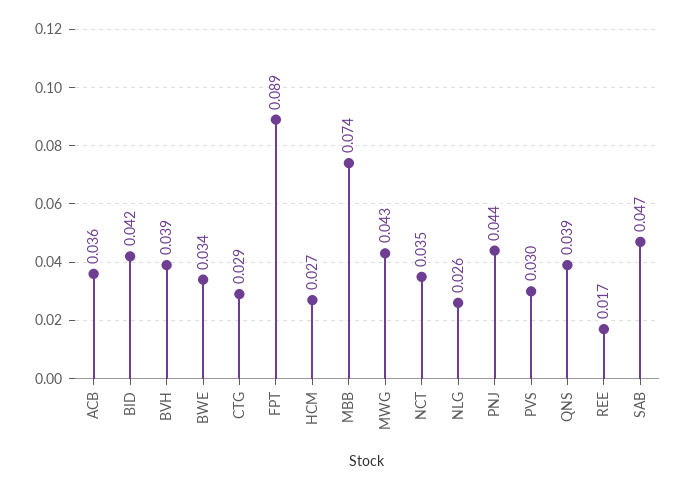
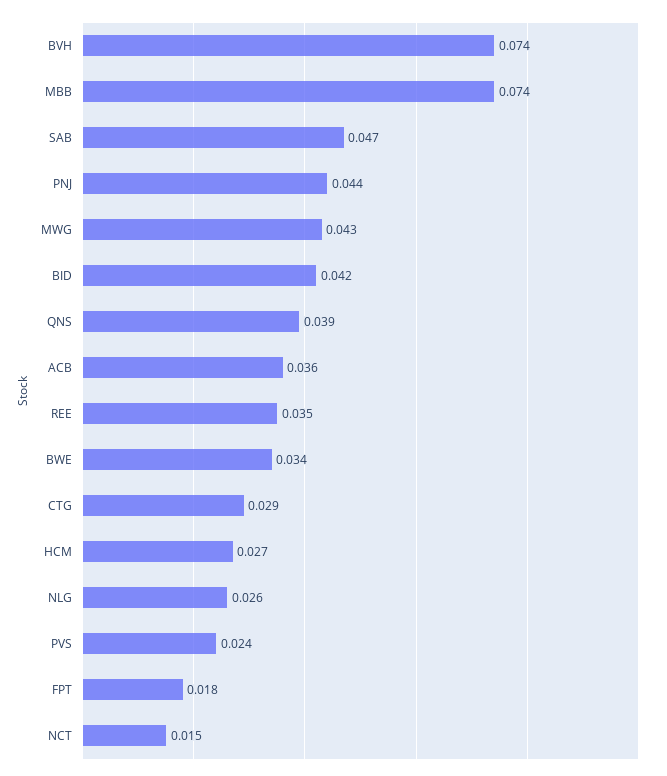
BVH: 0.039 -> 0.074
FPT: 0.089 -> 0.018
NCT: 0.035 -> 0.015
PVS: 0.03 -> 0.024
REE: 0.017 -> 0.035

